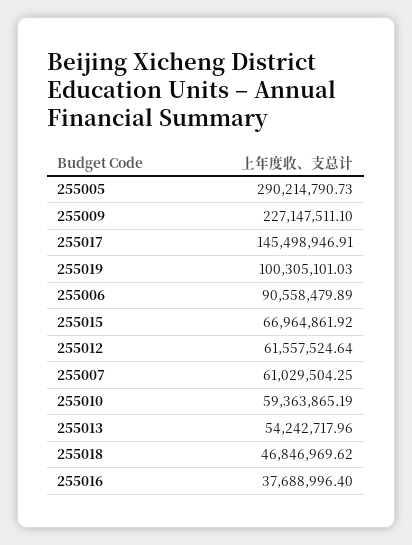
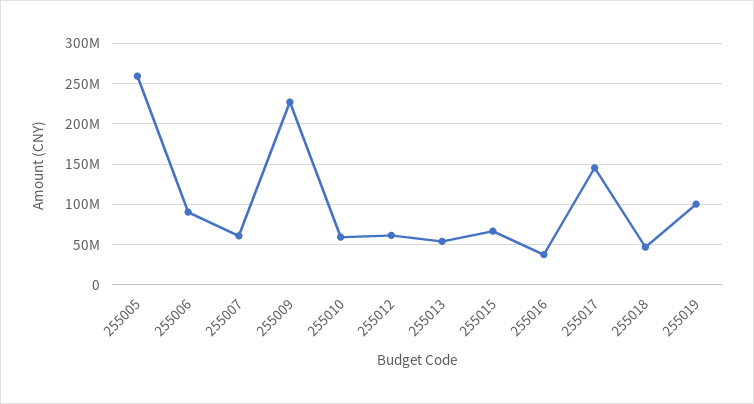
255005: 290214790.73 -> 260000000

